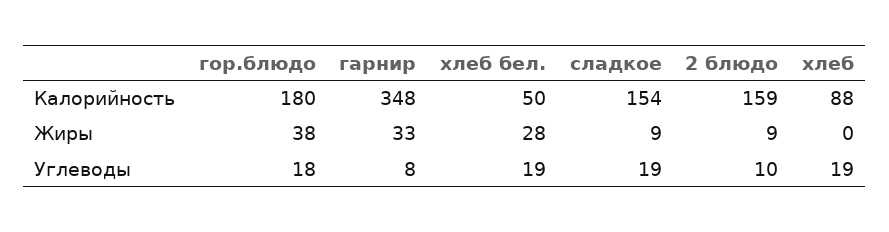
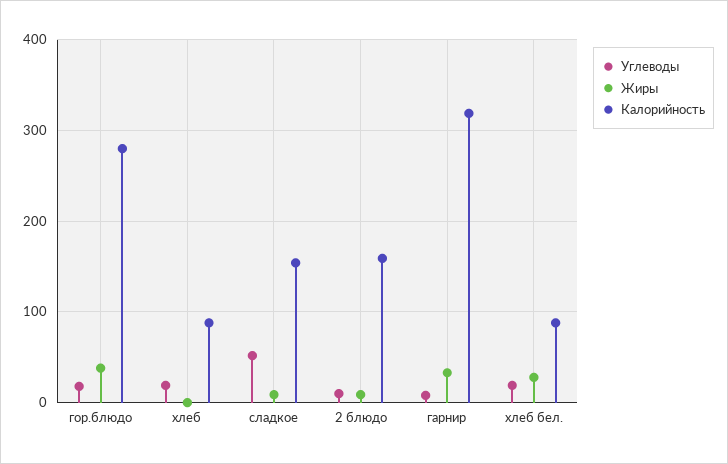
Калорийность, гор.блюдо: 180 -> 280
Калорийность, гарнир: 348 -> 320
Калорийность, хлеб бел.: 50 -> 90
Углеводы, сладкое: 19 -> 50

